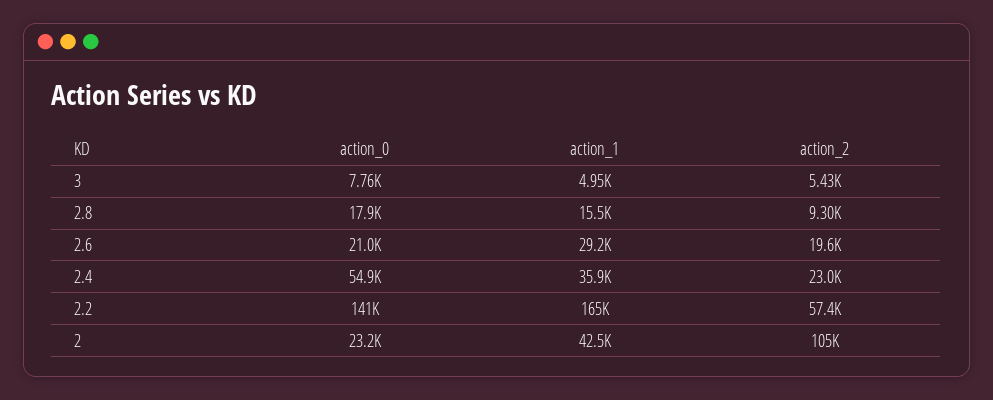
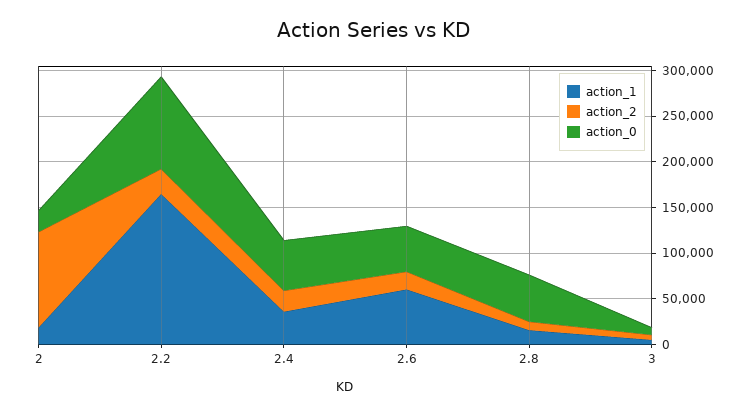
action_0, 2.8: 17900 -> 50000
action_0, 2.6: 21000 -> 50000
action_1, 2.6: 29200 -> 60000
action_0, 2.2: 141000 -> 100000
action_2, 2.2: 57400 -> 30000
action_1, 2: 42500 -> 20000

